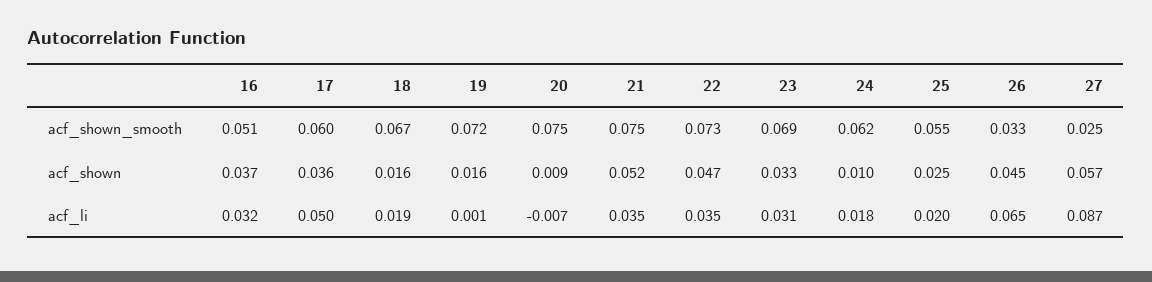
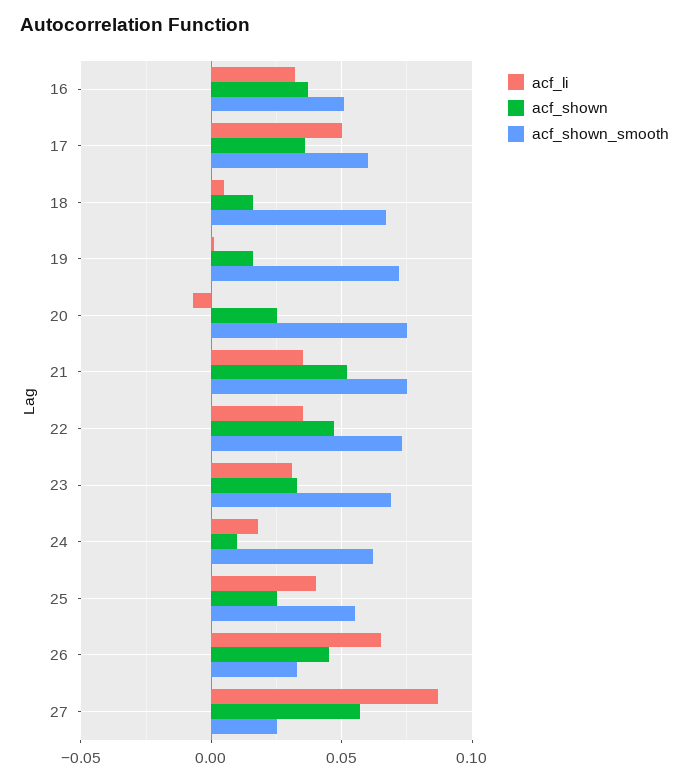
acf_shown, 20: 0.009 -> 0.025
acf_li, 18: 0.019 -> 0.005
acf_li, 25: 0.02 -> 0.04

